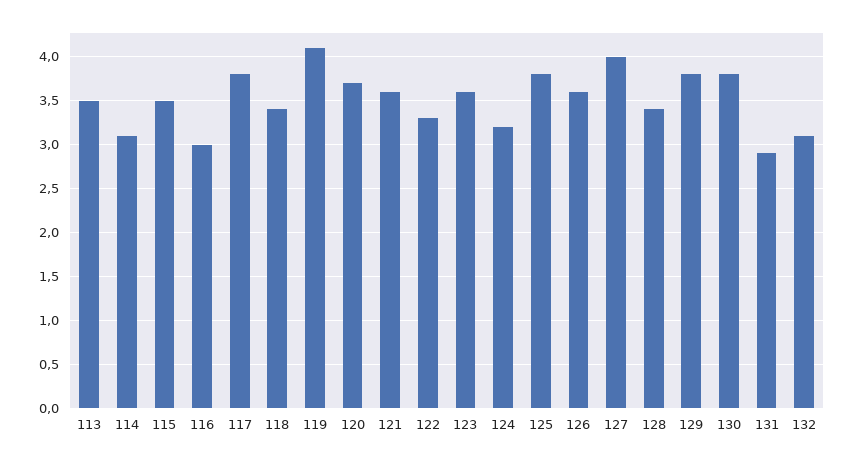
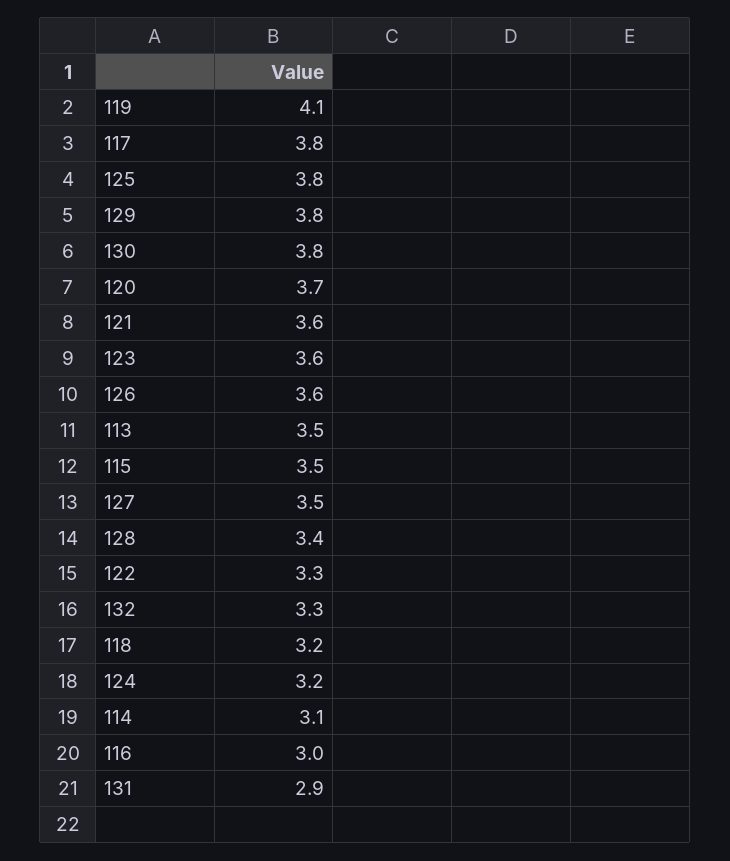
118: 3.4 -> 3.2
127: 4 -> 3.5
132: 3.1 -> 3.3

